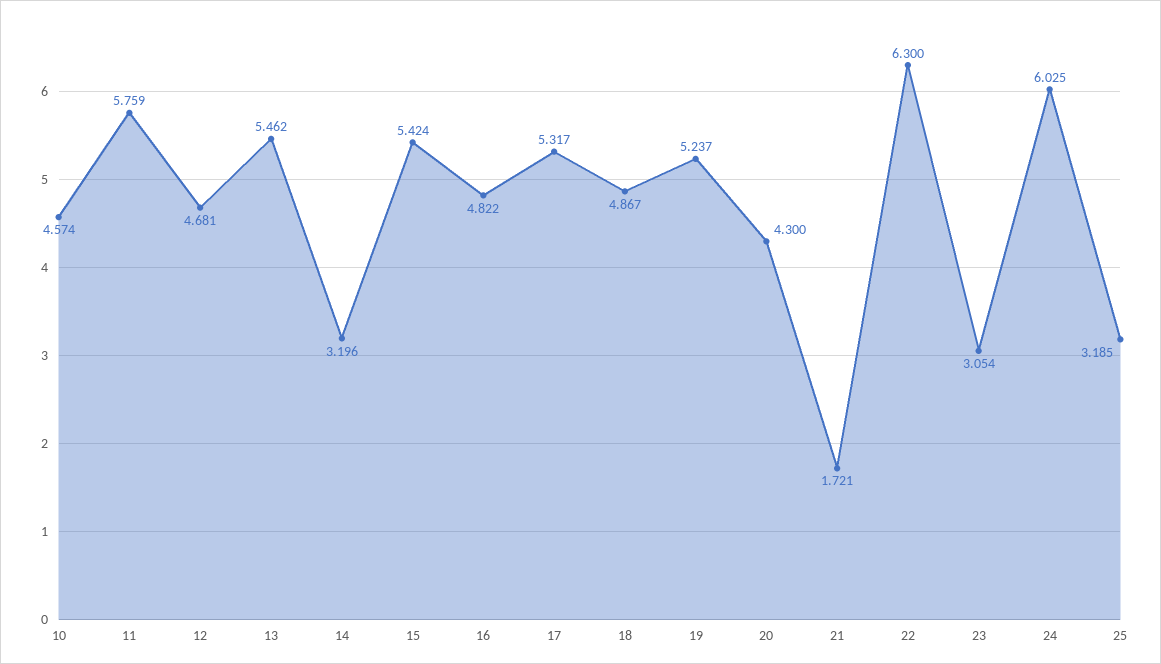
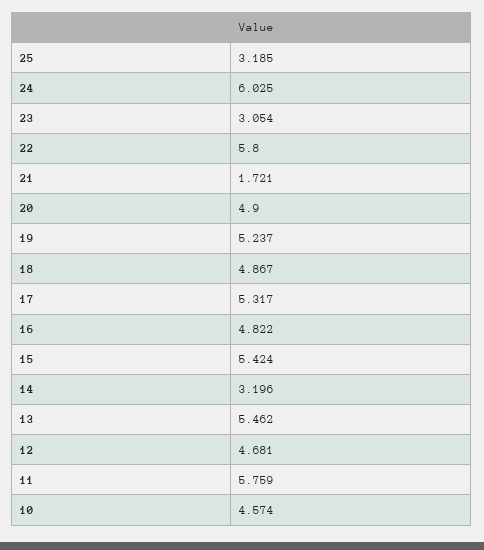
20: 4.3 -> 4.9
22: 6.3 -> 5.8

